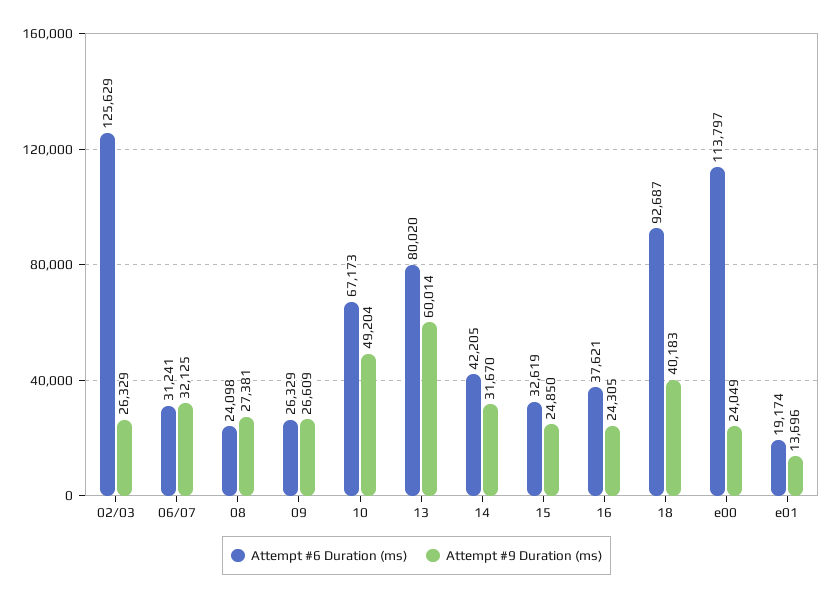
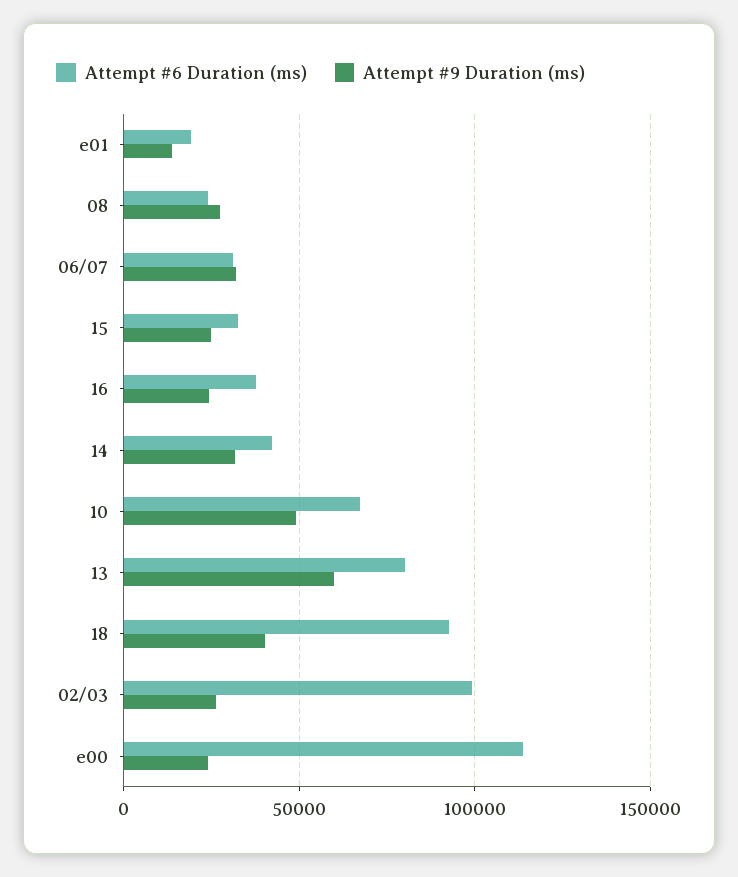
Attempt #6 Duration (ms), 02/03: 125629 -> 100000
Attempt #6 Duration (ms), 09: 26329 -> none
Attempt #9 Duration (ms), 09: 26609 -> none

